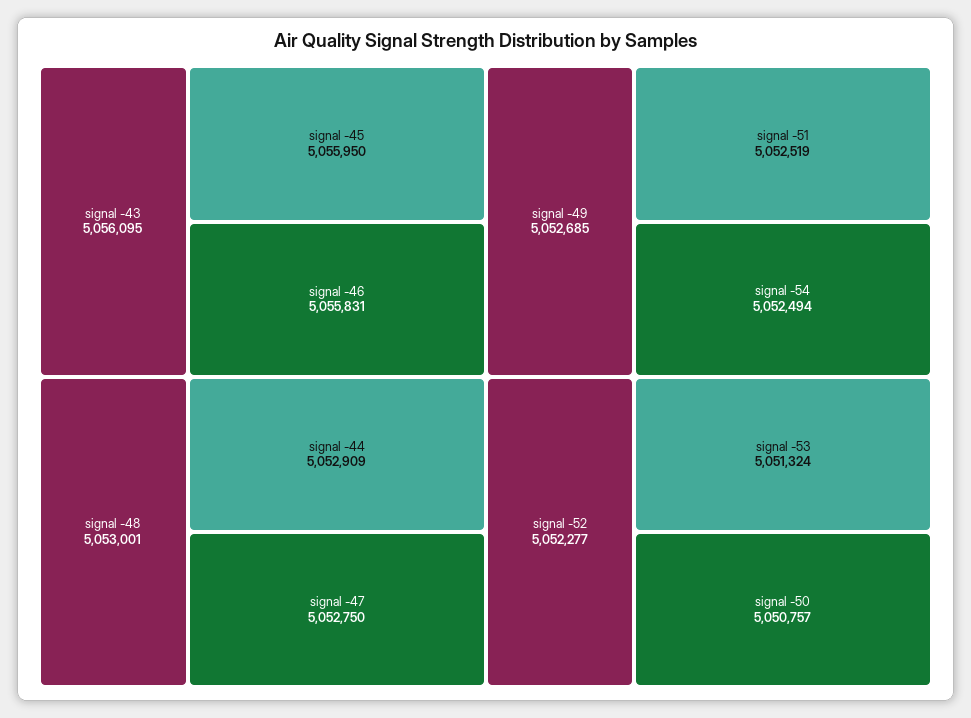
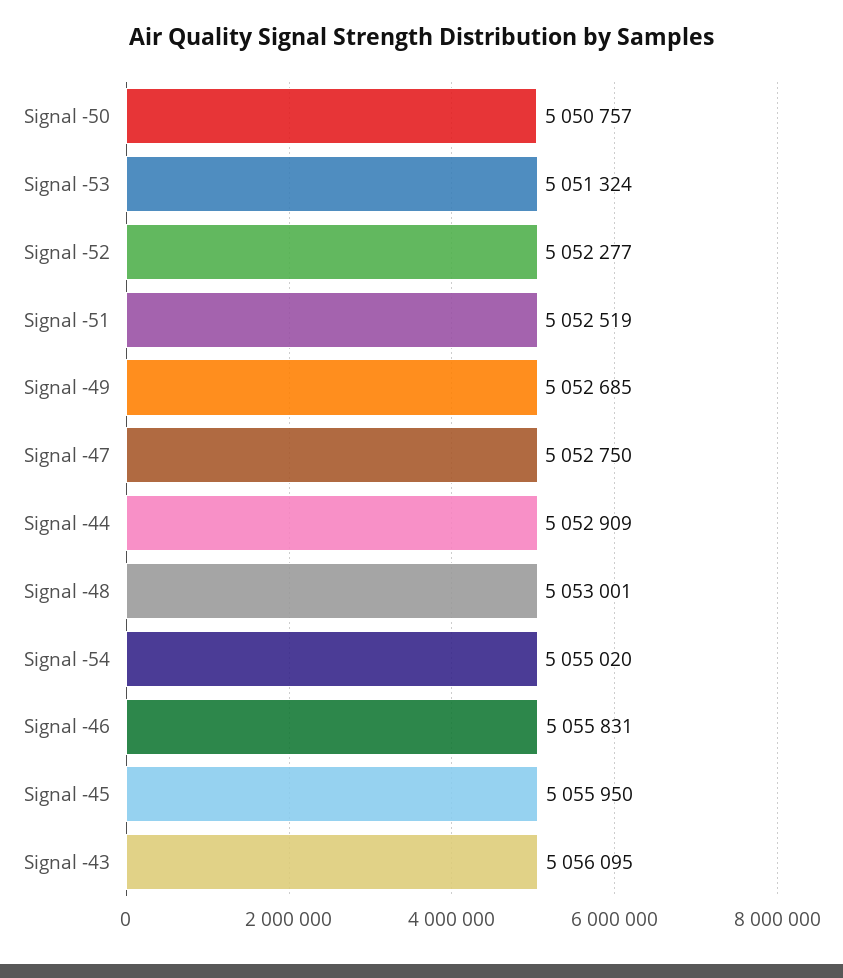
signal -54: 5052494 -> 5055020

